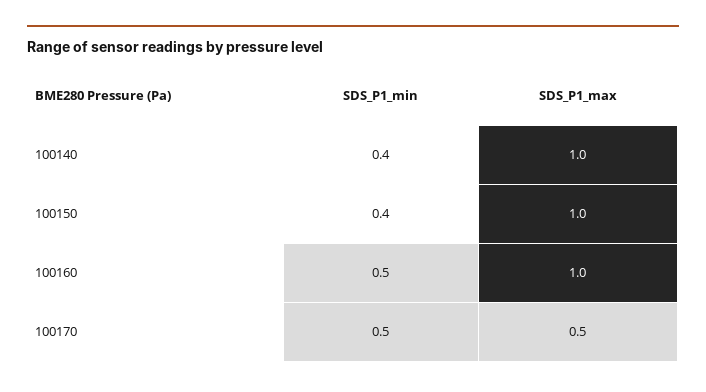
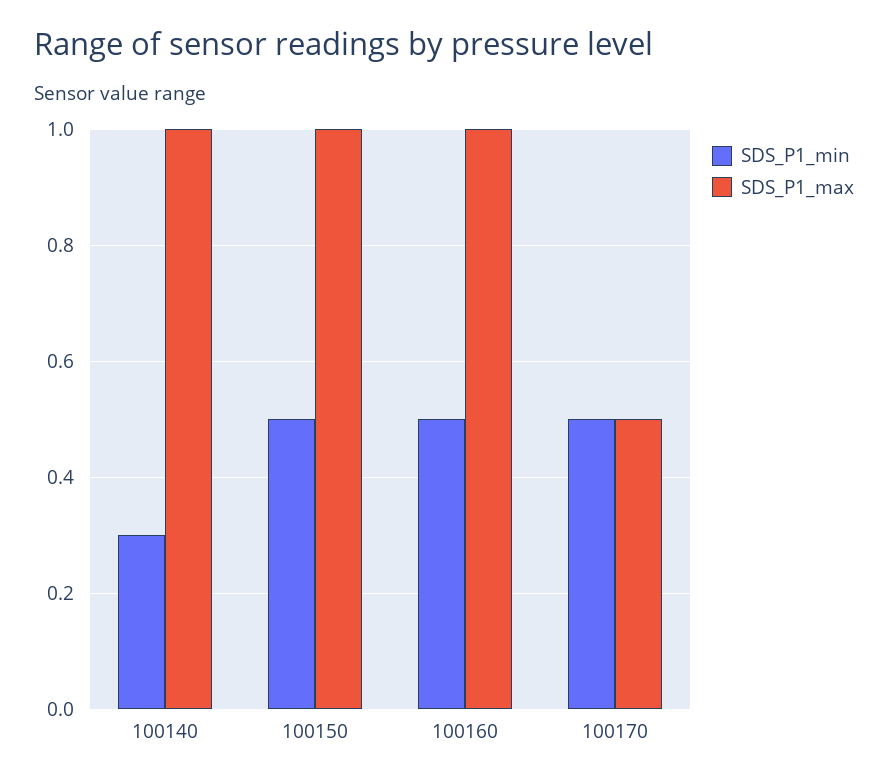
SDS_P1_min, 100140: 0.4 -> 0.3
SDS_P1_min, 100150: 0.4 -> 0.5

